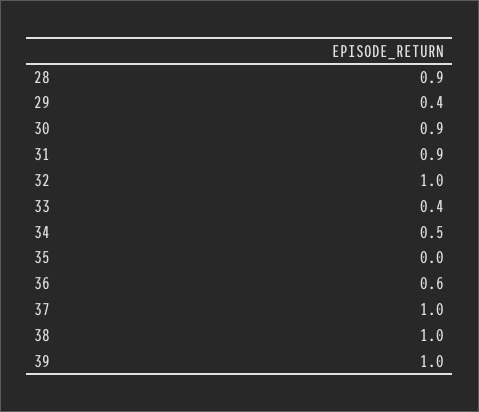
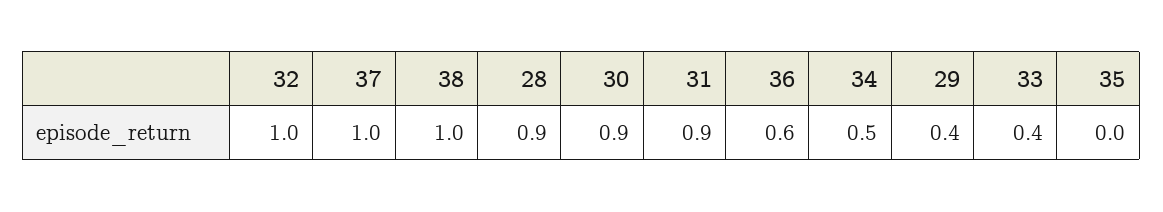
39: 1 -> none

